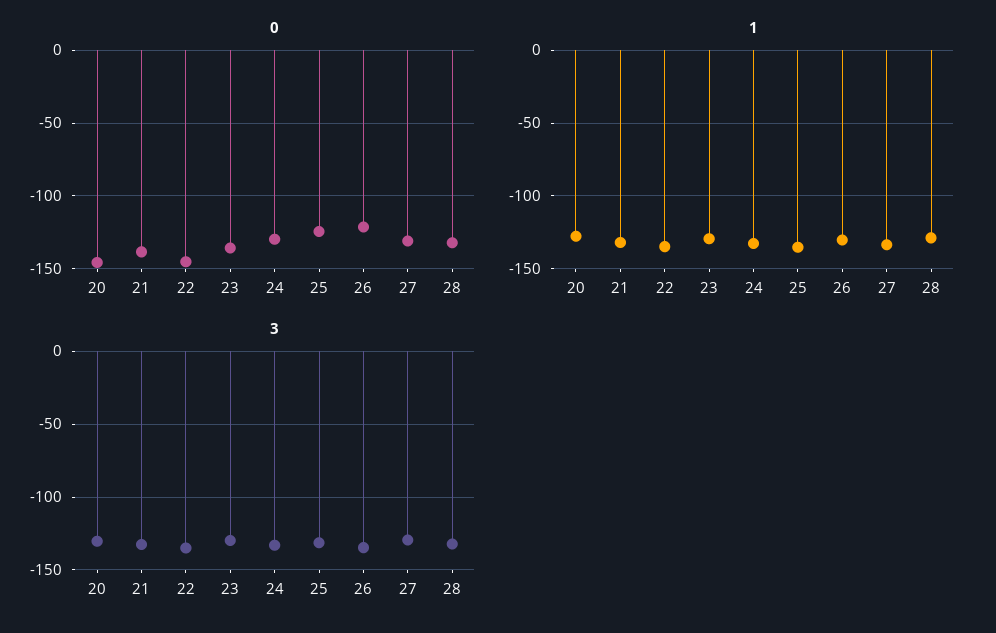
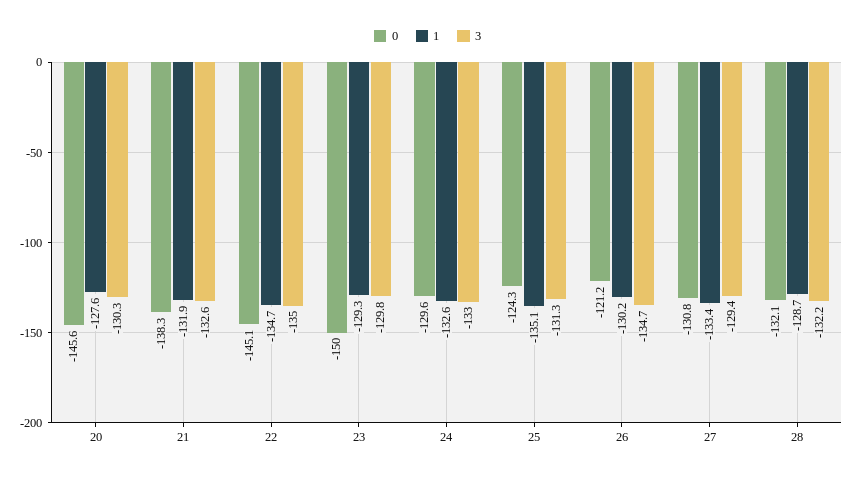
0, 23: -135 -> -150

